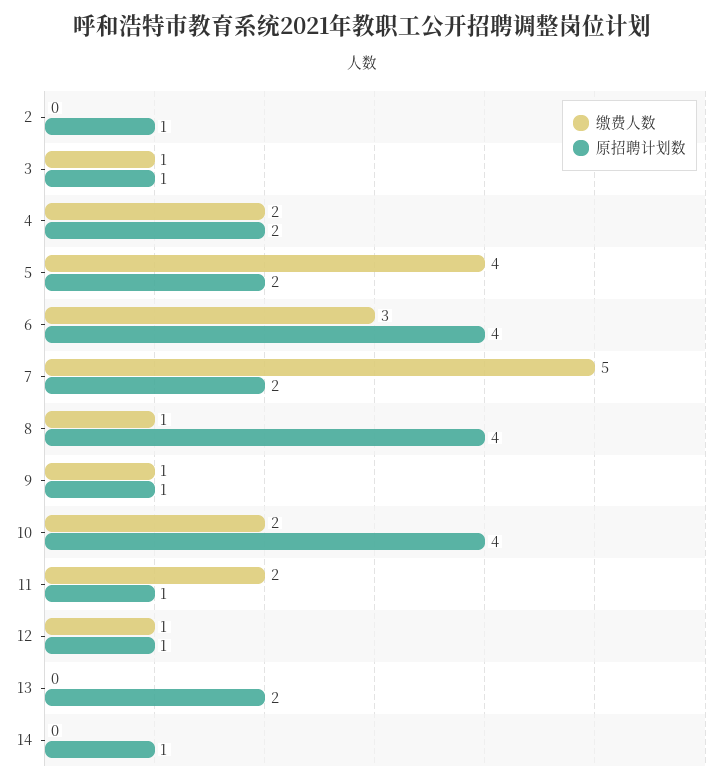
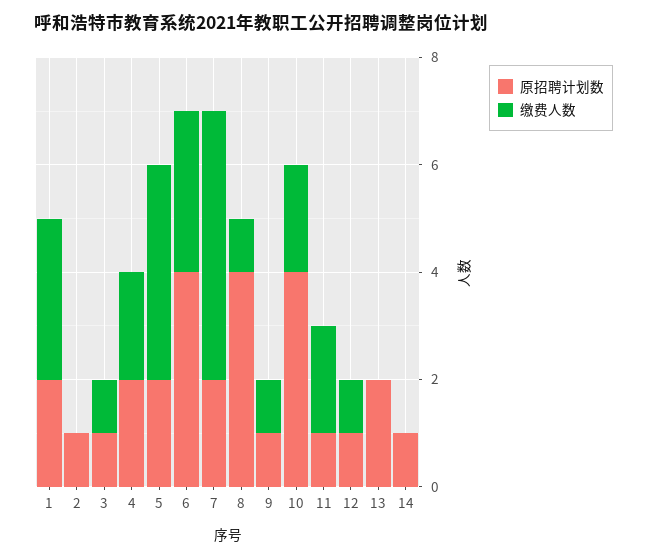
原招聘计划数, 1: none -> 2
缴费人数, 1: none -> 3

